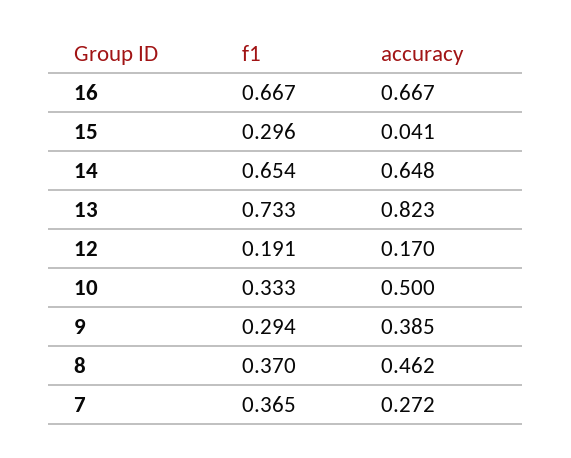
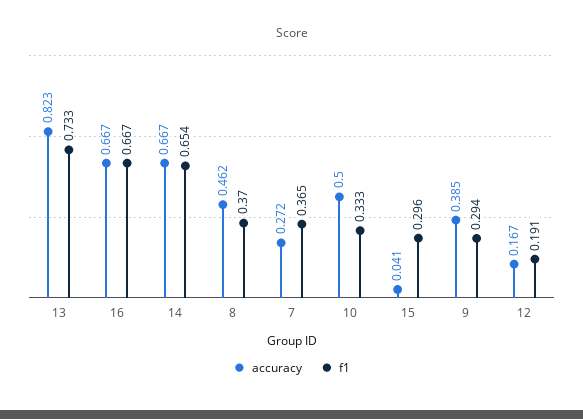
accuracy, 14: 0.648 -> 0.667
accuracy, 12: 0.17 -> 0.167

